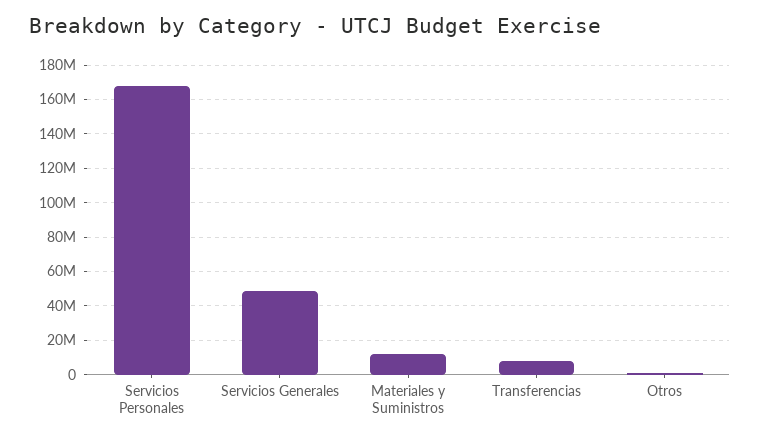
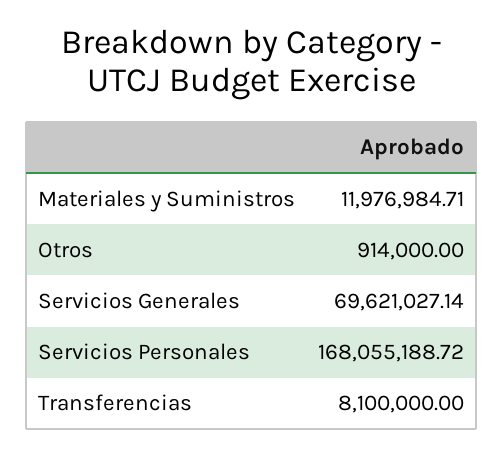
Servicios Generales: 50000000 -> 69621027.14

